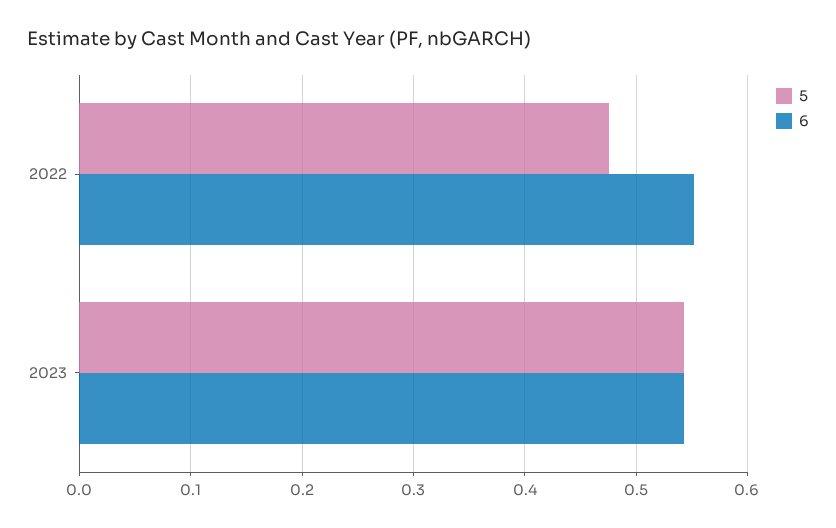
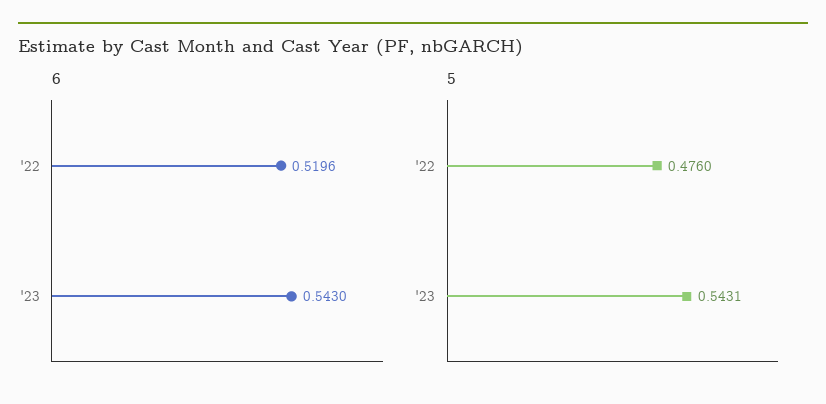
6, 2022: 0.55 -> 0.5196

